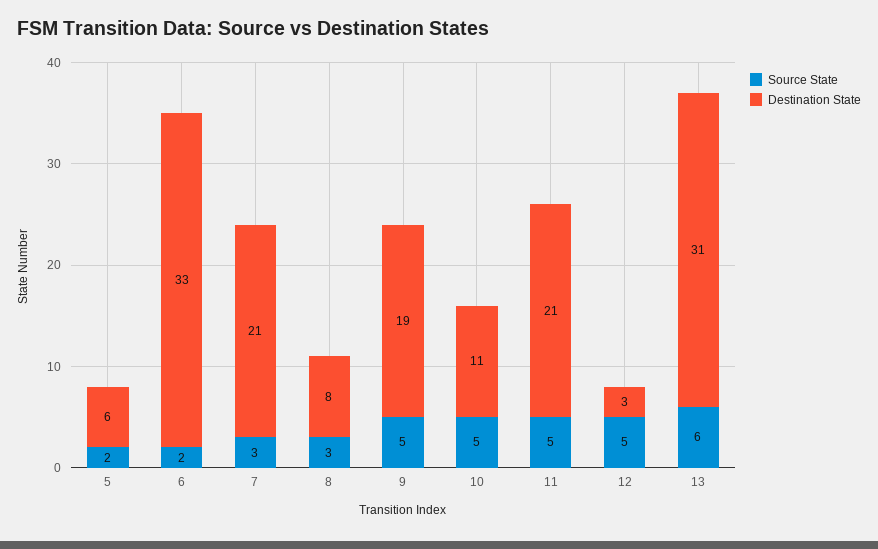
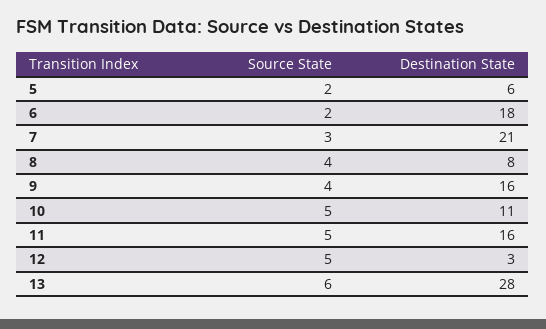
Destination State, 6: 33 -> 18
Source State, 8: 3 -> 4
Source State, 9: 5 -> 4
Destination State, 9: 19 -> 16
Destination State, 11: 21 -> 16
Destination State, 13: 31 -> 28

